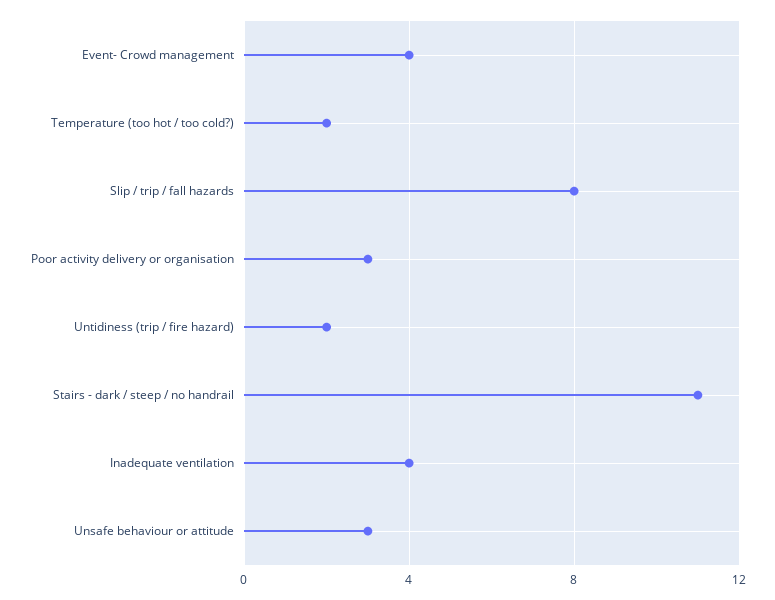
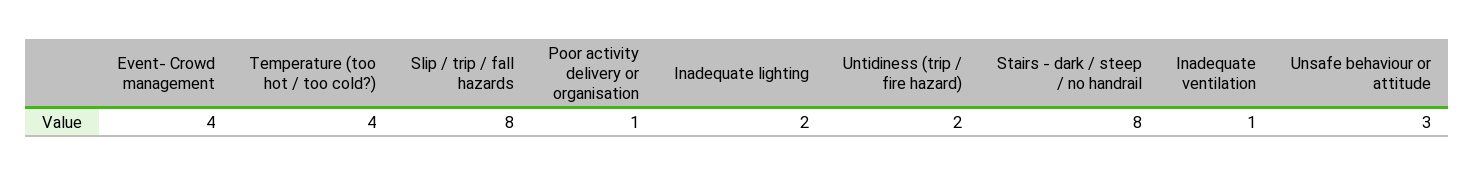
Temperature (too hot / too cold?): 2 -> 4
Poor activity delivery or organisation: 3 -> 1
Stairs - dark / steep / no handrail: 11 -> 8
Inadequate ventilation: 4 -> 1
Inadequate lighting: none -> 2

